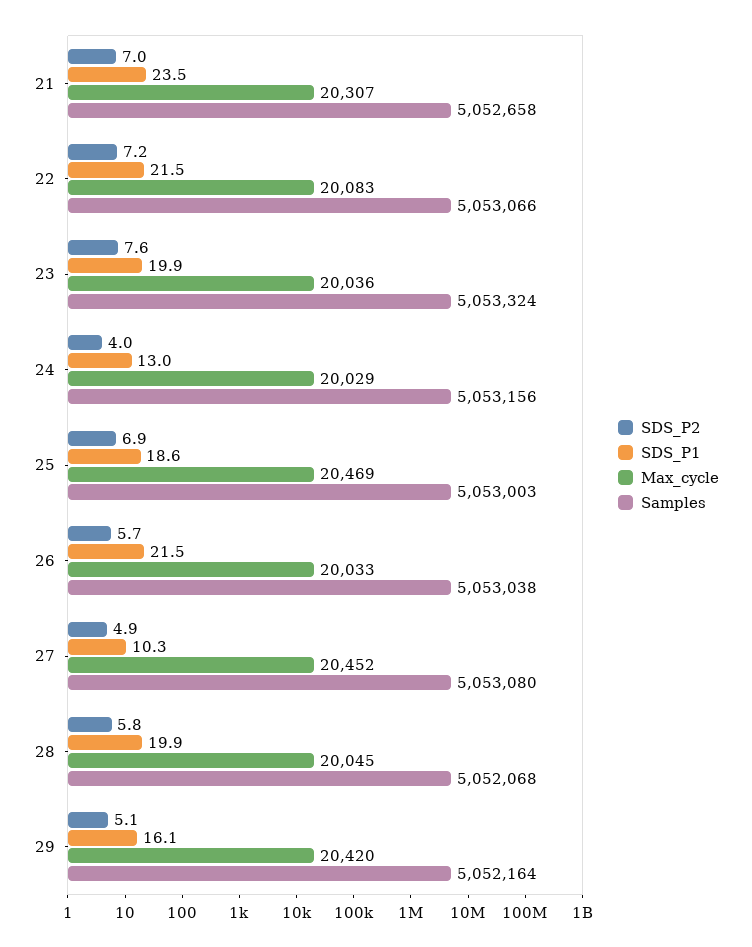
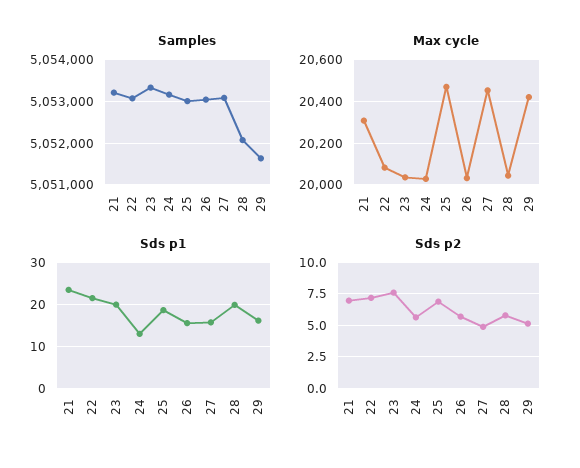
Samples, 21: 5052658 -> 5053200
SDS_P2, 24: 4 -> 5.5
SDS_P1, 26: 21.5 -> 16
SDS_P1, 27: 10.3 -> 16
Samples, 29: 5052164 -> 5051600

